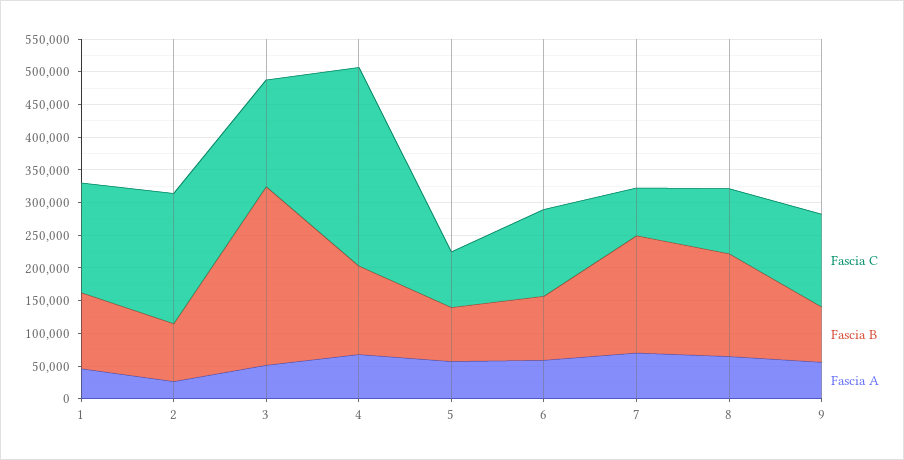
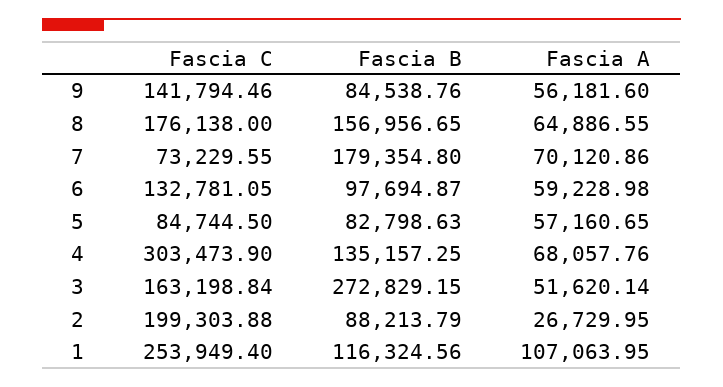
Fascia C, 1: 175000 -> 253949.4
Fascia A, 1: 50000 -> 107063.95
Fascia C, 8: 100000 -> 176138

